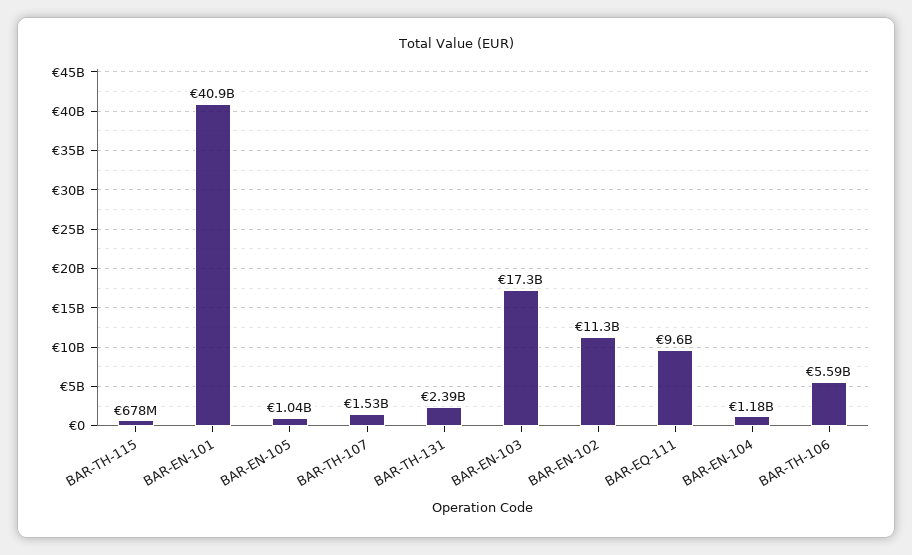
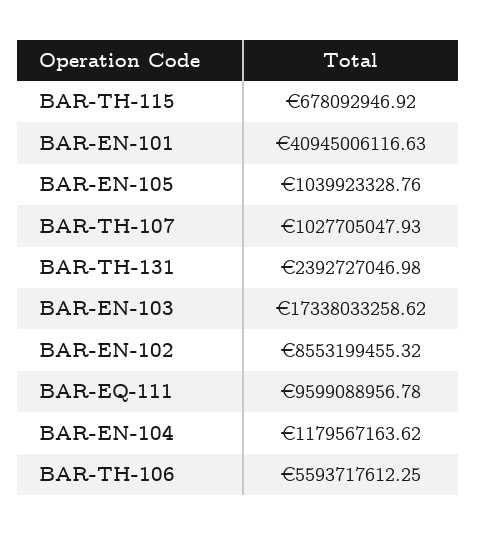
BAR-TH-107: 1530000000 -> 1027705047.93
BAR-EN-102: 11300000000 -> 8553199455.32

